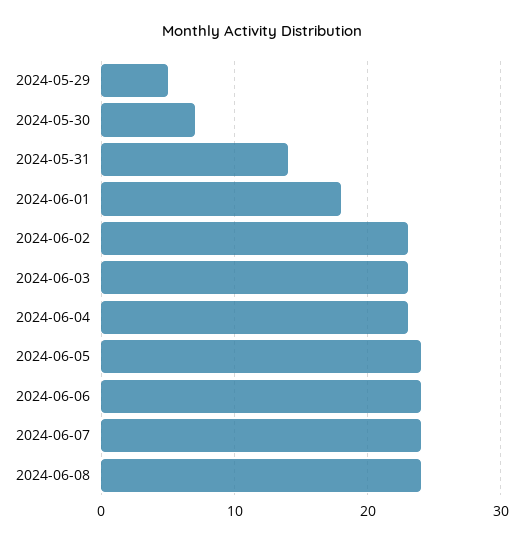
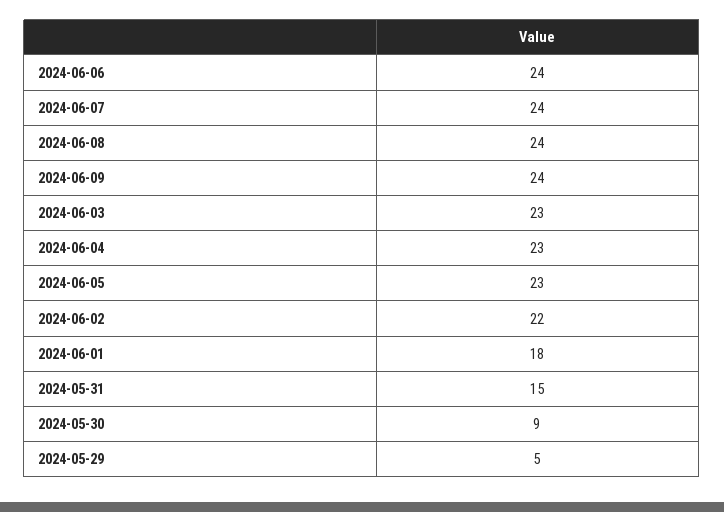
2024-05-30: 7 -> 9
2024-05-31: 14 -> 15
2024-06-02: 23 -> 22
2024-06-05: 24 -> 23
2024-06-09: none -> 24

